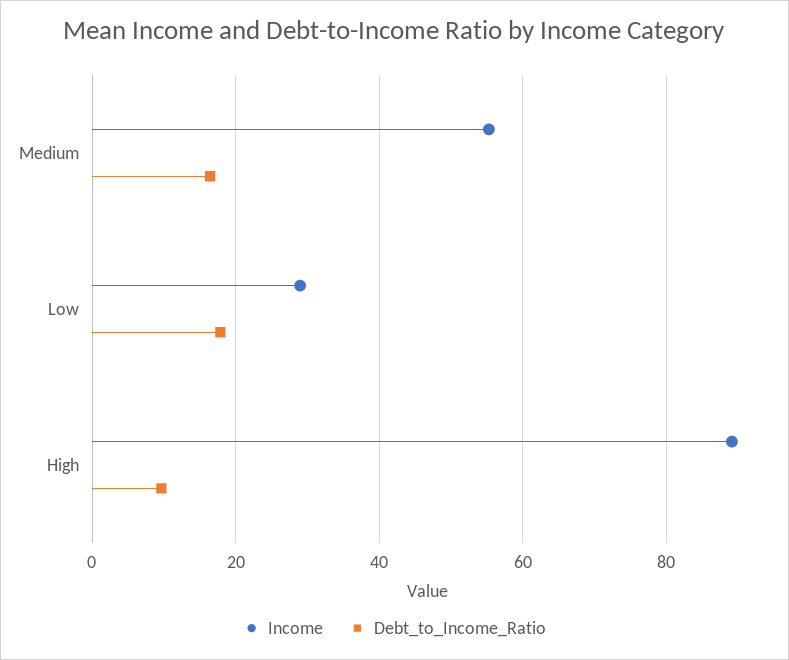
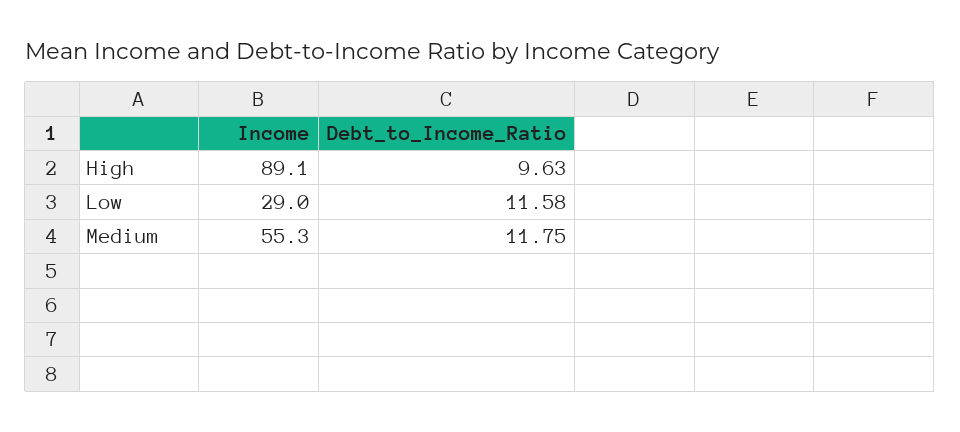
Debt_to_Income_Ratio, Medium: 16 -> 11.75
Debt_to_Income_Ratio, Low: 18 -> 11.58

